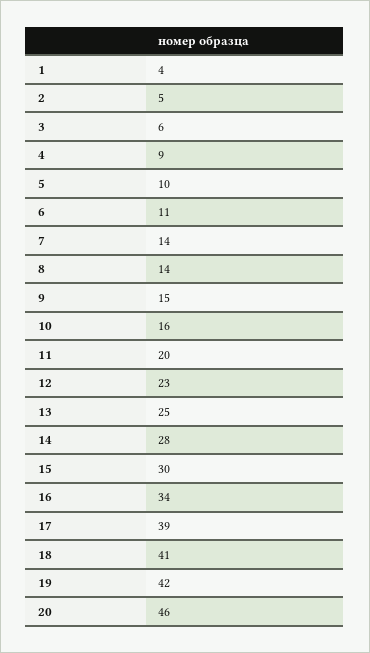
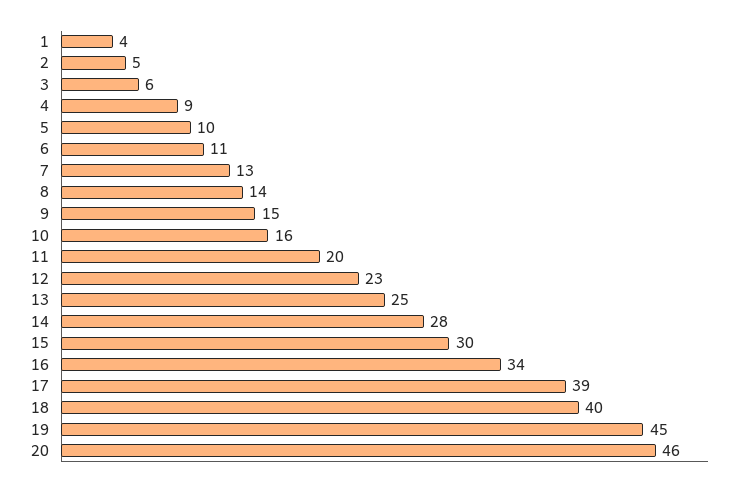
7: 14 -> 13
18: 41 -> 40
19: 42 -> 45

